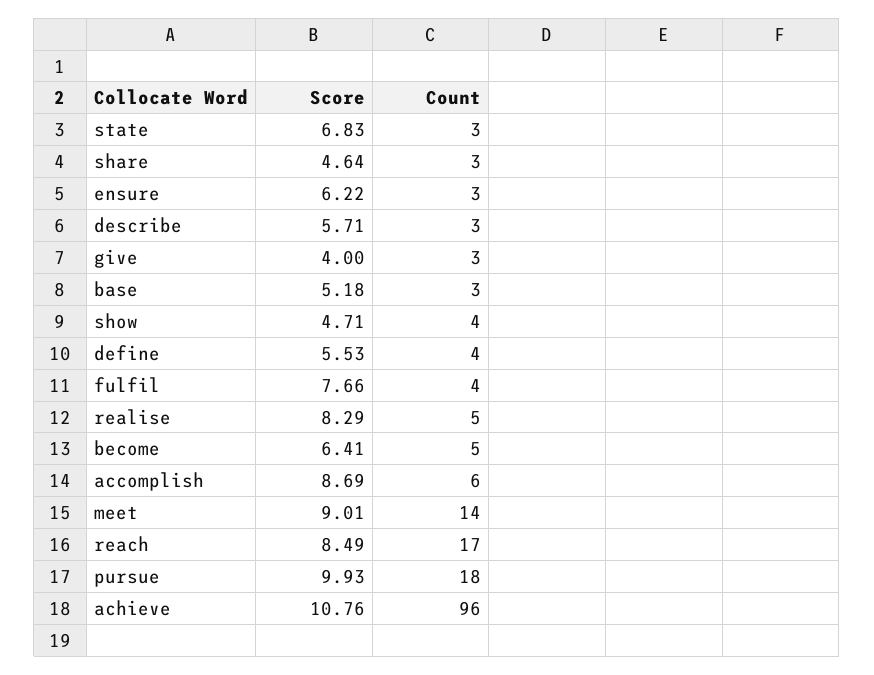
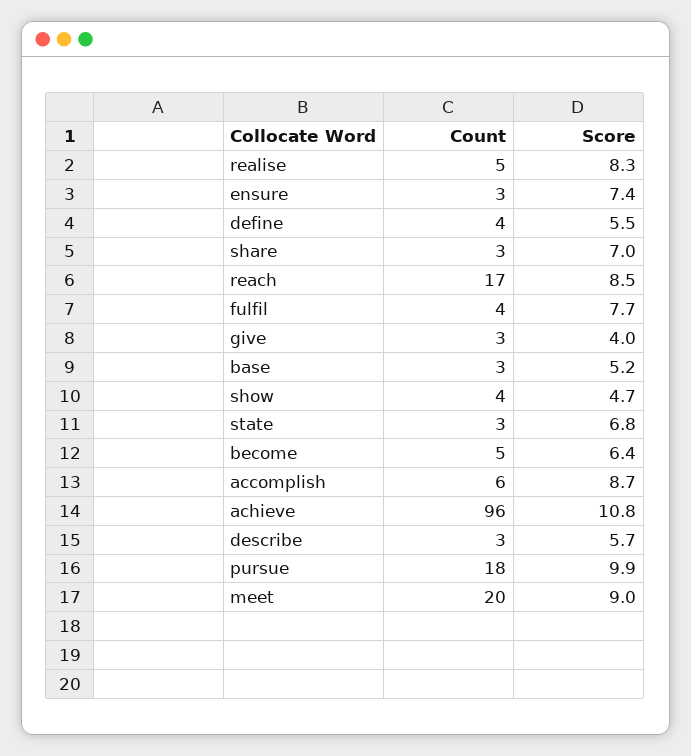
Score, share: 4.64 -> 7
Score, ensure: 6.22 -> 7.4
Count, meet: 14 -> 20

